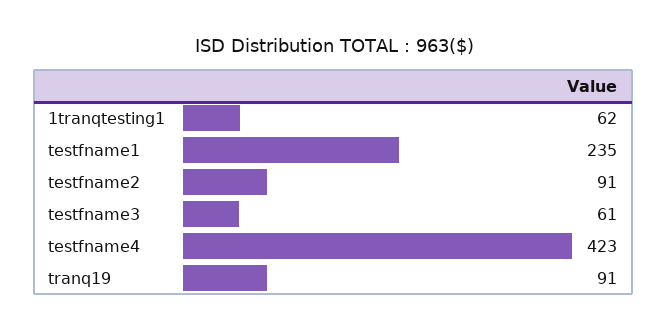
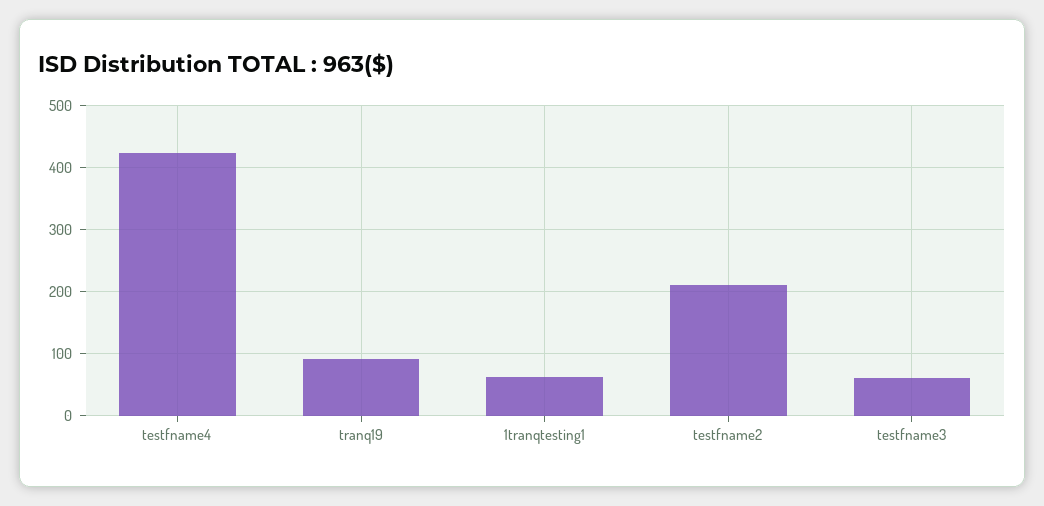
testfname1: 235 -> none
testfname2: 91 -> 210

